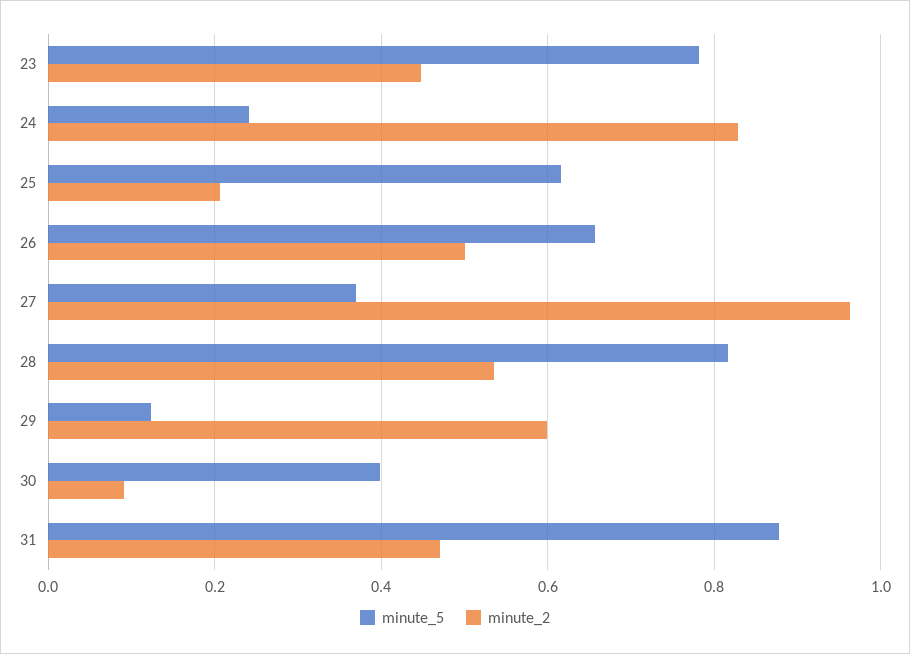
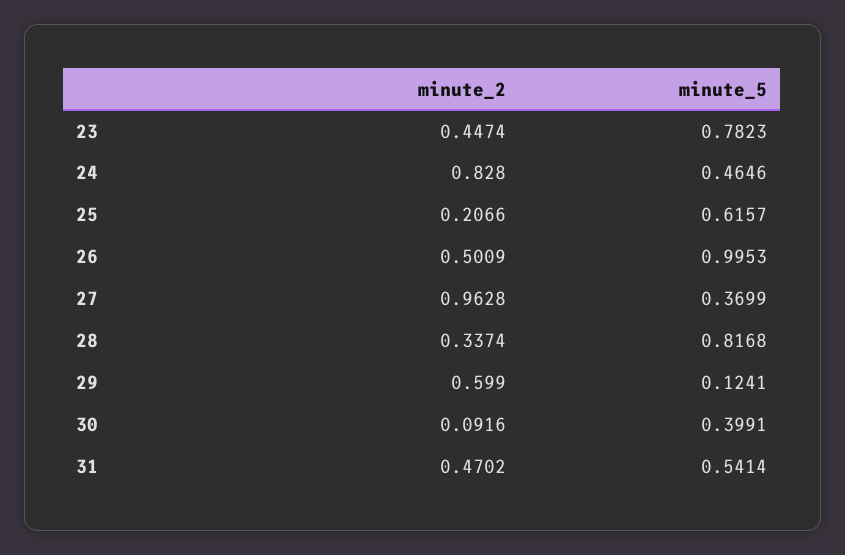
minute_5, 24: 0.24 -> 0.4646
minute_5, 26: 0.66 -> 0.9953
minute_2, 28: 0.54 -> 0.3374
minute_5, 31: 0.88 -> 0.5414

